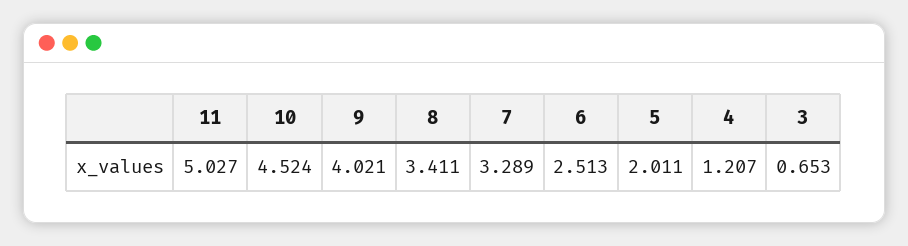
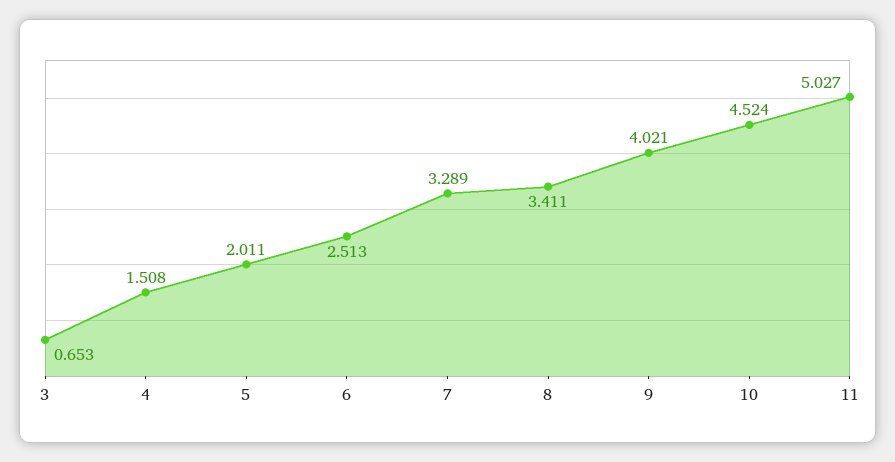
4: 1.207 -> 1.508

